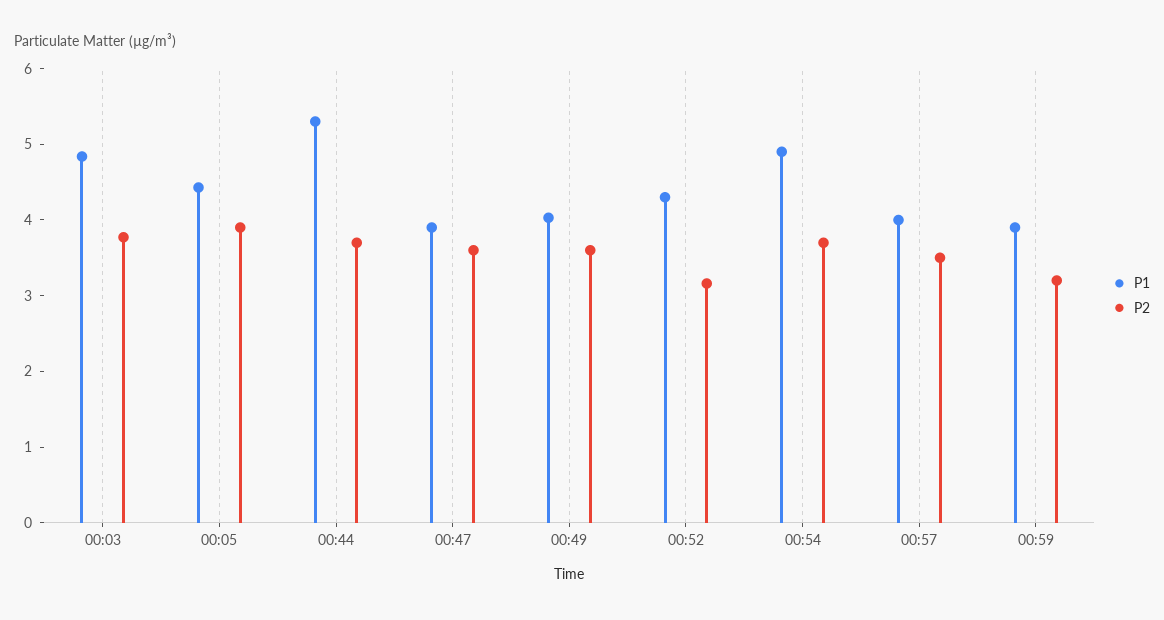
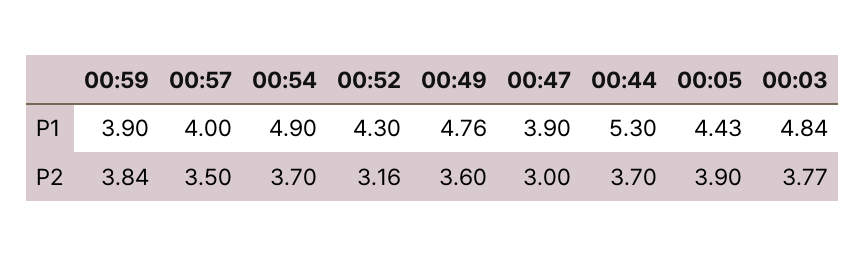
P2, 00:47: 3.6 -> 3
P1, 00:49: 4 -> 4.76
P2, 00:59: 3.2 -> 3.84

